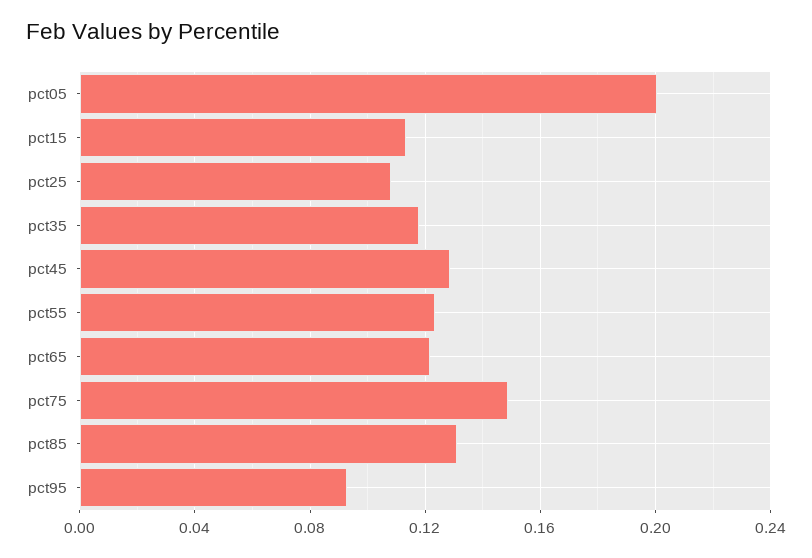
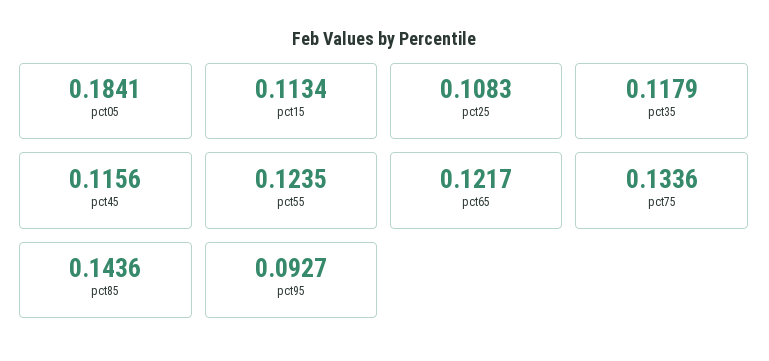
pct05: 0.2 -> 0.1841
pct45: 0.13 -> 0.1156
pct75: 0.15 -> 0.1336
pct85: 0.13 -> 0.1436

